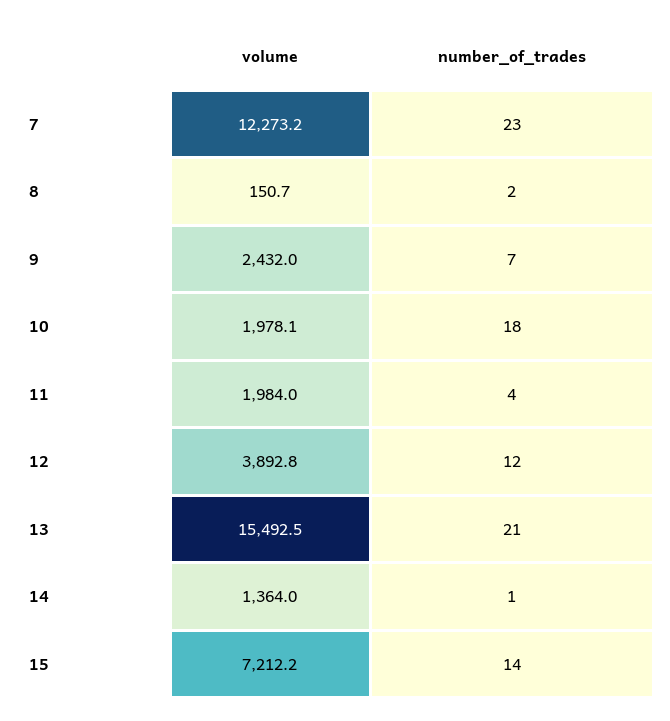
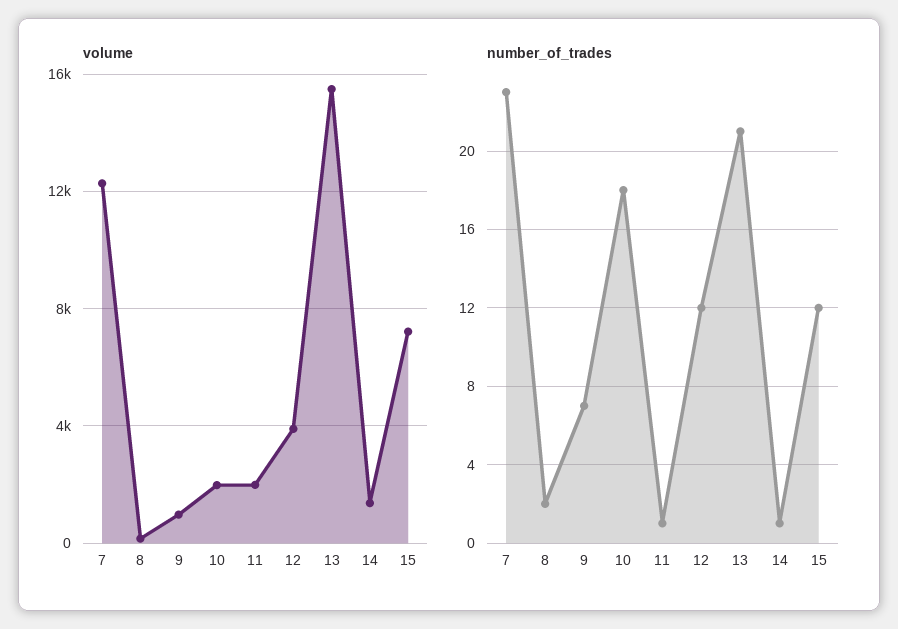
volume, 9: 2432 -> 1000
number_of_trades, 11: 4 -> 1
number_of_trades, 15: 14 -> 12

